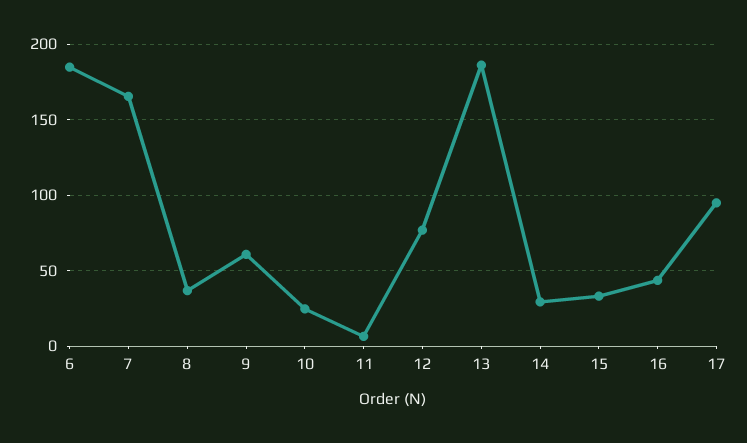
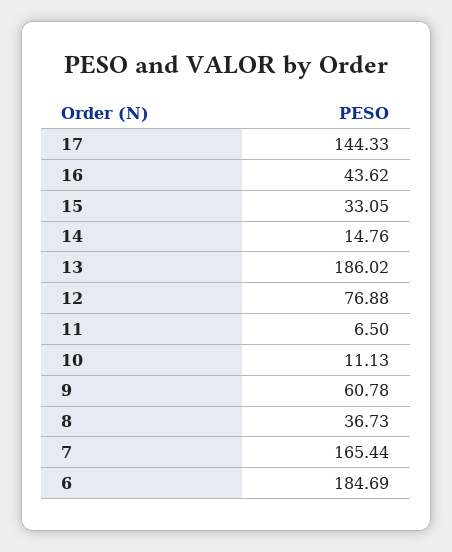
10: 25 -> 11.13
14: 30 -> 14.76
17: 95 -> 144.33

